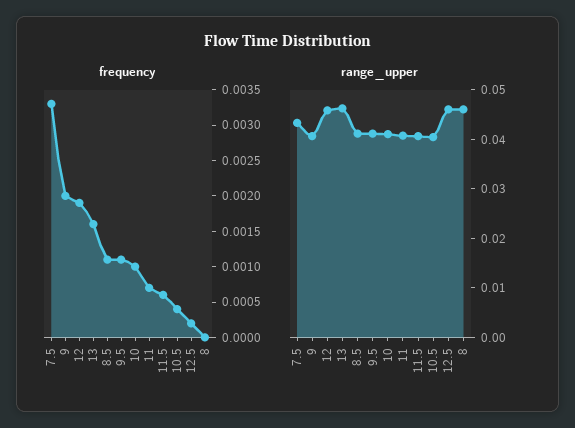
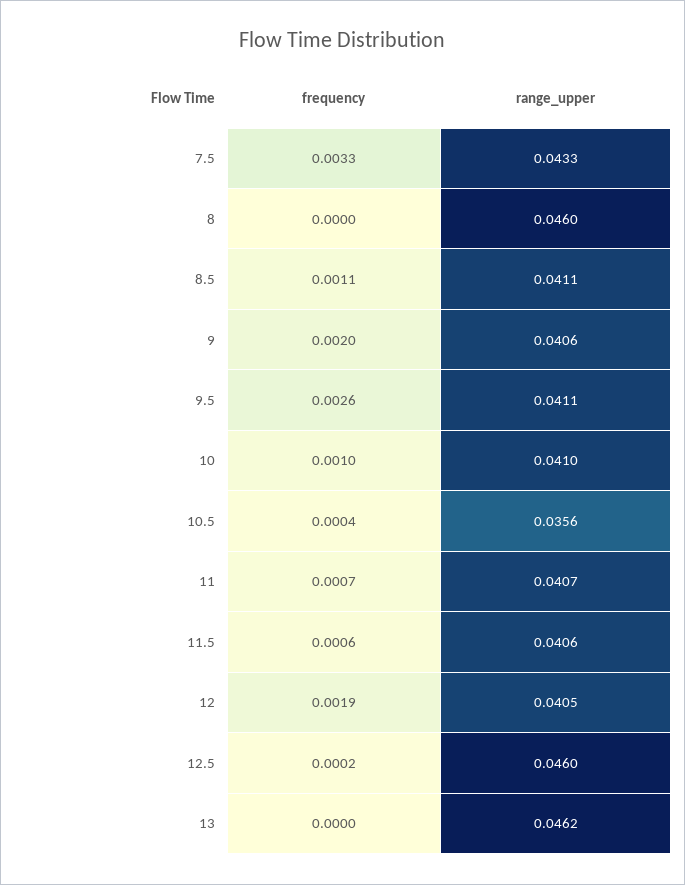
frequency, 13: 0.0015 -> 0
frequency, 9.5: 0.001 -> 0.0026
range_upper, 12: 0.046 -> 0.0405
range_upper, 10.5: 0.04 -> 0.0356

